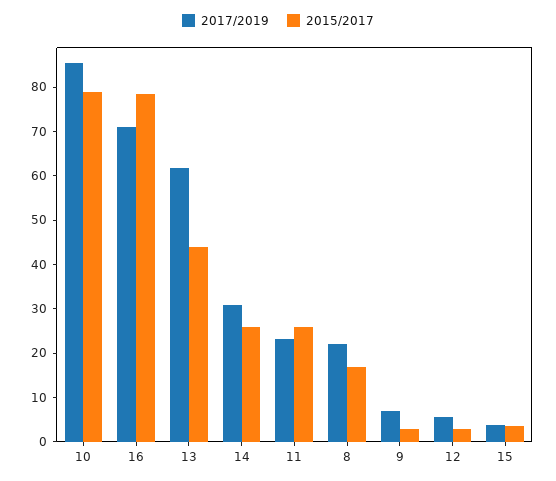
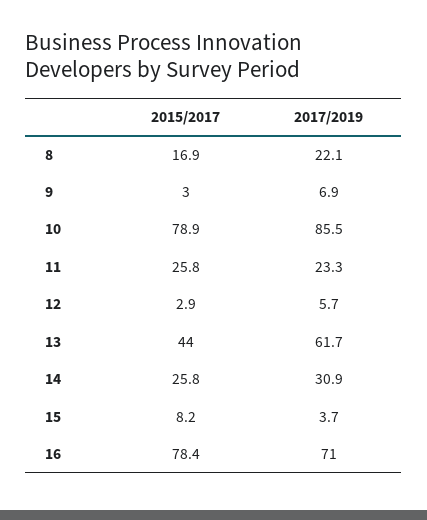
2015/2017, 15: 4 -> 8.2

